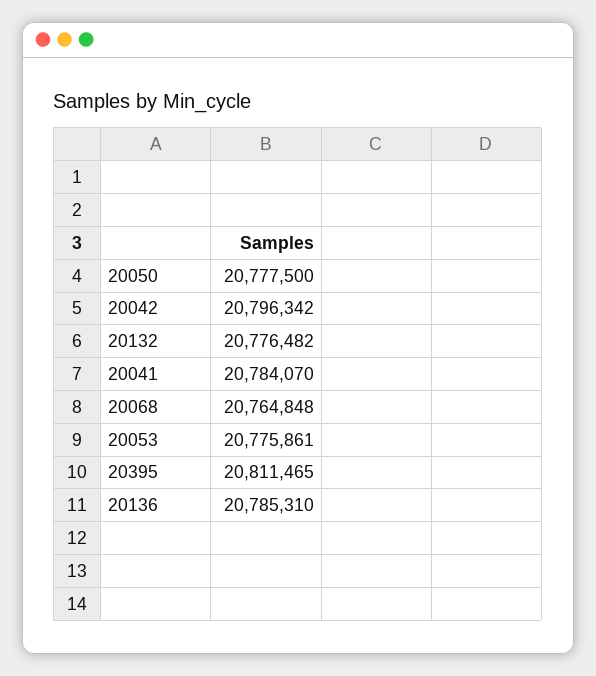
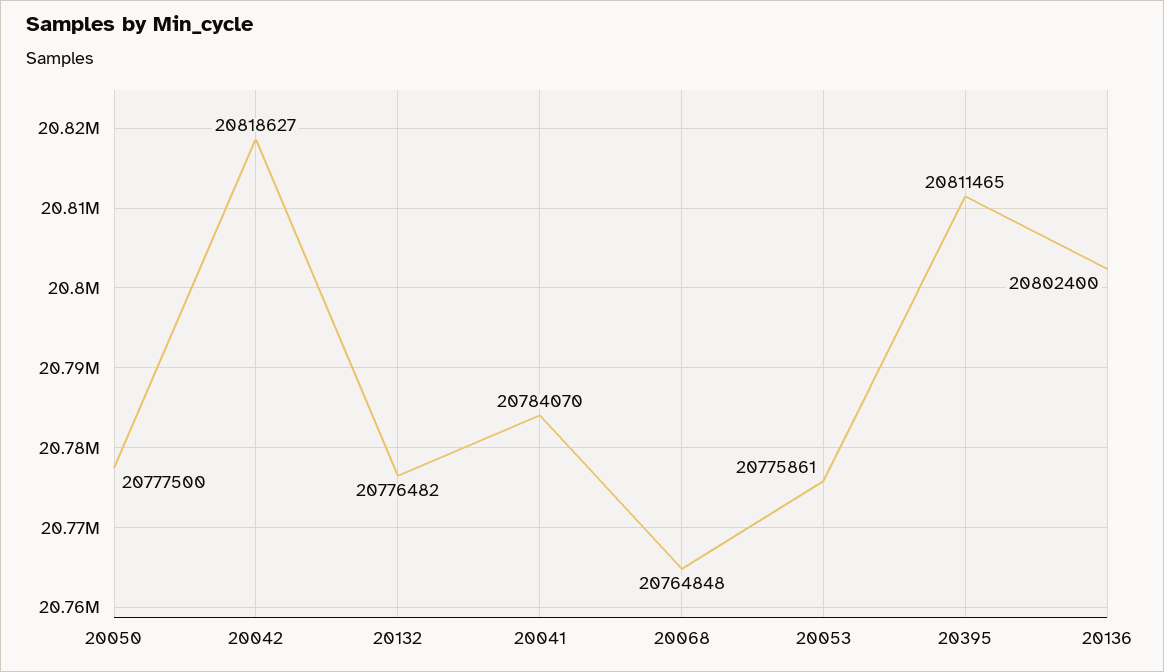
20042: 20796342 -> 20818627
20136: 20785310 -> 20802400

